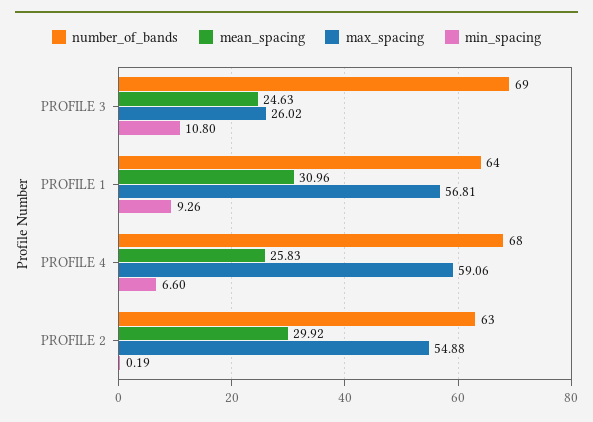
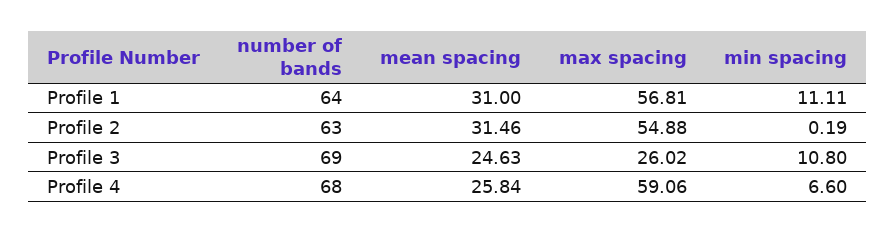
mean_spacing, PROFILE 1: 30.96 -> 31
min_spacing, PROFILE 1: 9.26 -> 11.11
mean_spacing, PROFILE 4: 25.83 -> 25.84
mean_spacing, PROFILE 2: 29.92 -> 31.46

